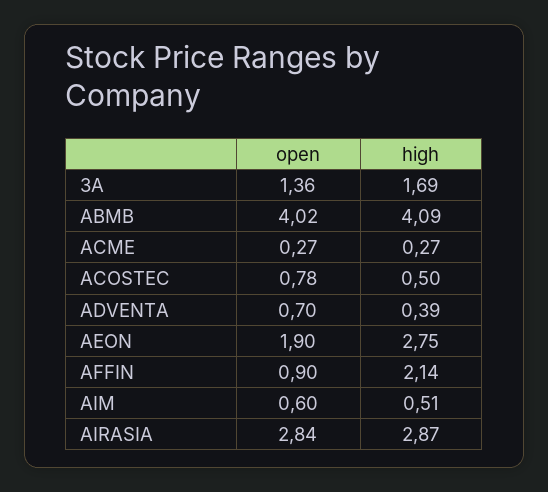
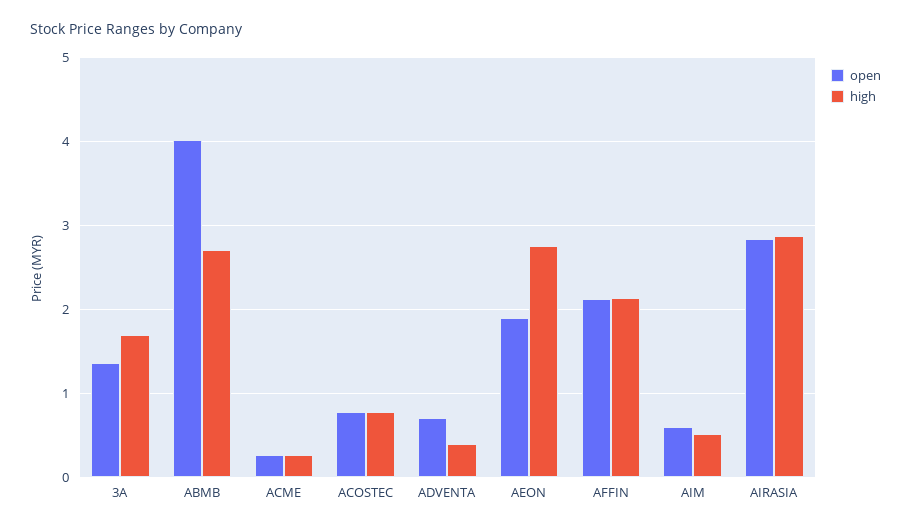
high, ABMB: 4.09 -> 2.7
high, ACOSTEC: 0.5 -> 0.8
open, AFFIN: 0.9 -> 2.1

